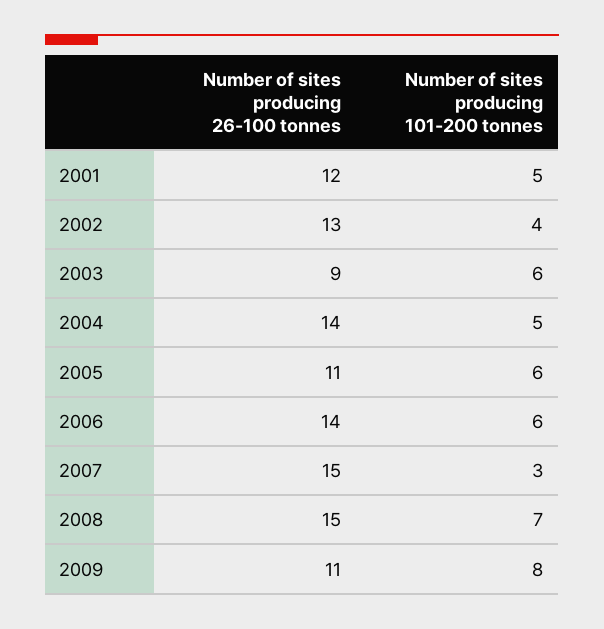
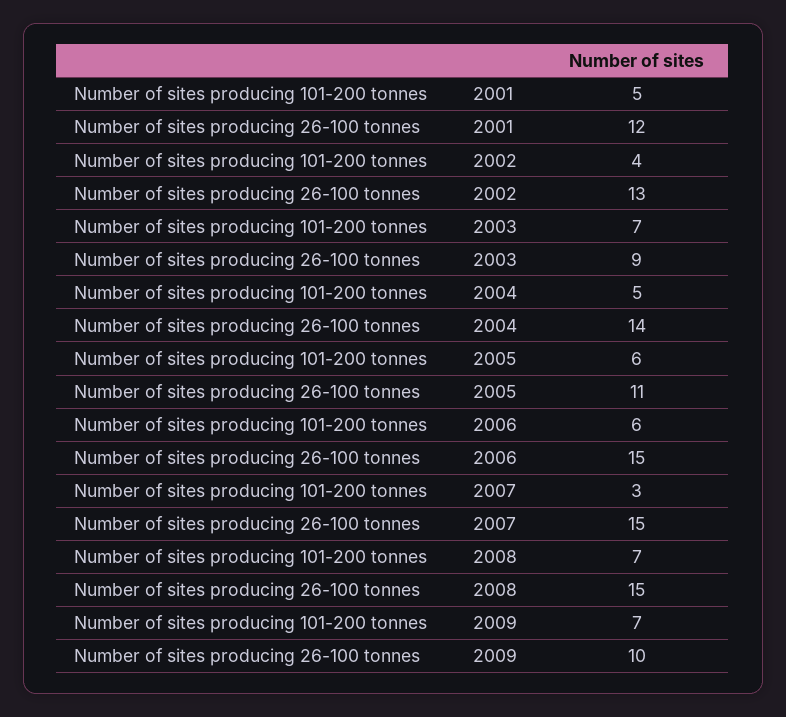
Number of sites producing 101-200 tonnes, 2003: 6 -> 7
Number of sites producing 26-100 tonnes, 2006: 14 -> 15
Number of sites producing 26-100 tonnes, 2009: 11 -> 10
Number of sites producing 101-200 tonnes, 2009: 8 -> 7

